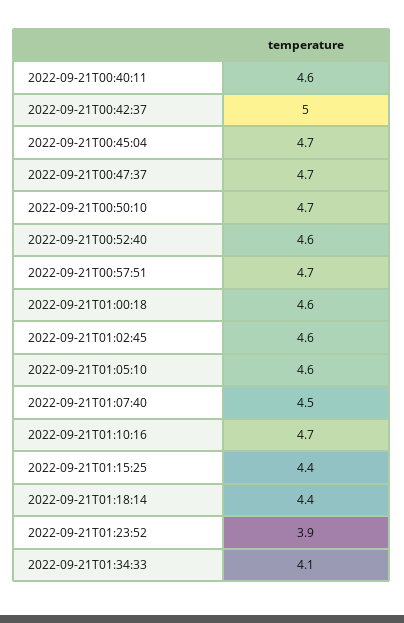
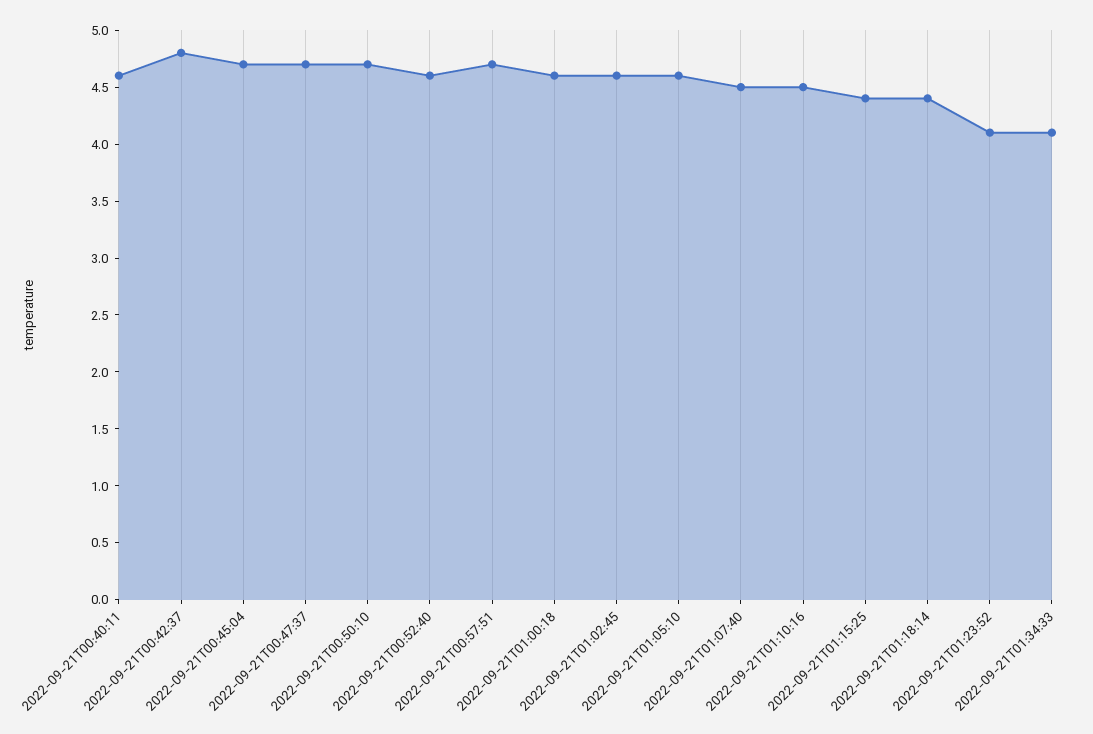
2022-09-21T00:42:37: 5 -> 4.8
2022-09-21T01:10:16: 4.7 -> 4.5
2022-09-21T01:23:52: 3.9 -> 4.1

